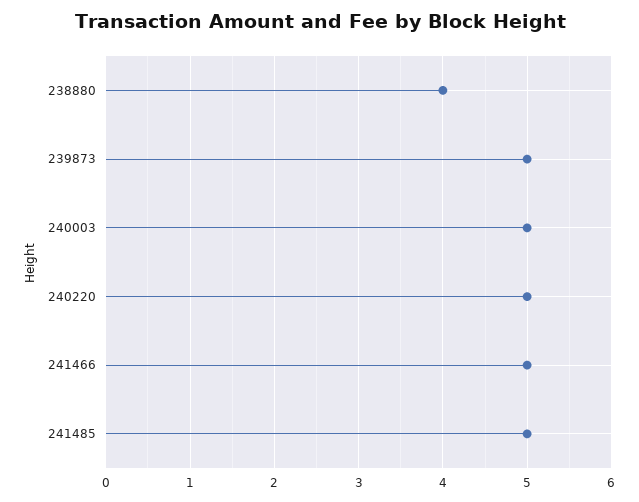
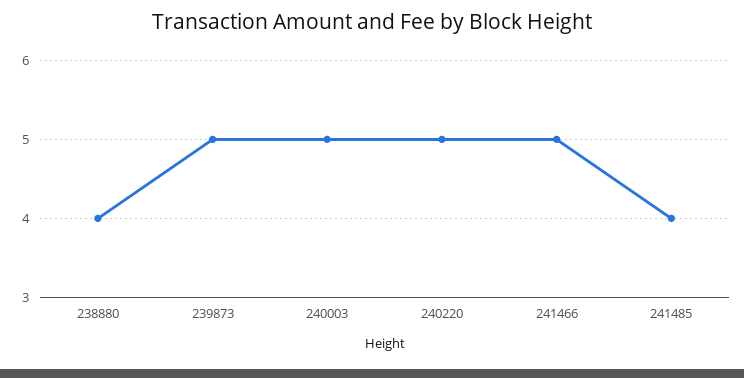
241485: 5 -> 4

